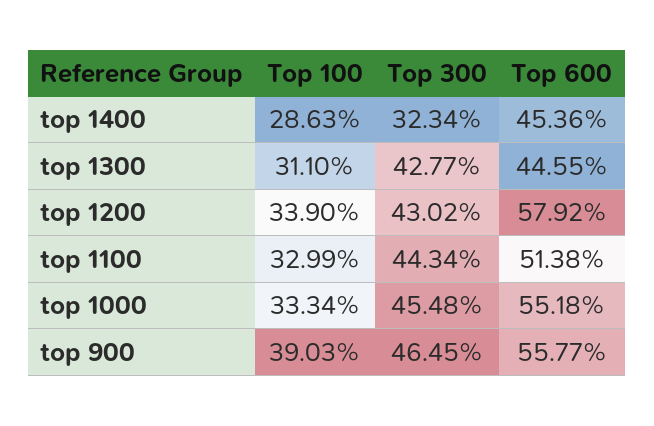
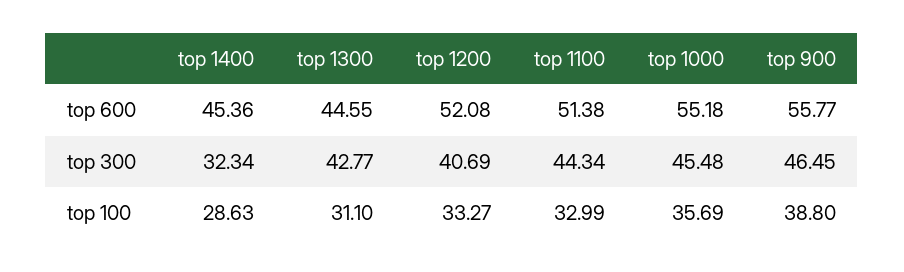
Top 100, top 1200: 33.9 -> 33.27
Top 300, top 1200: 43.02 -> 40.69
Top 600, top 1200: 57.92 -> 52.08
Top 100, top 1000: 33.34 -> 35.69
Top 100, top 900: 39.03 -> 38.8

